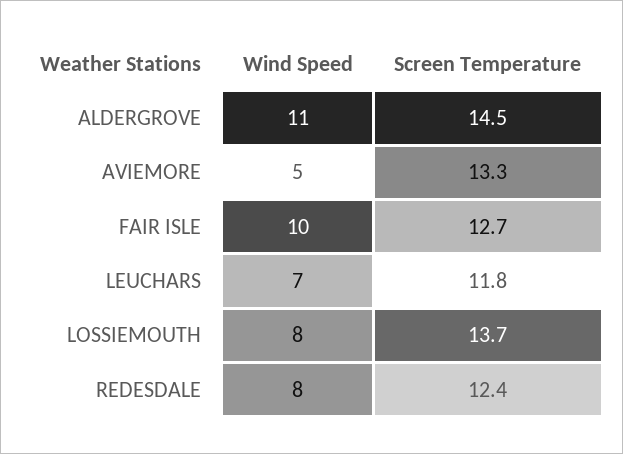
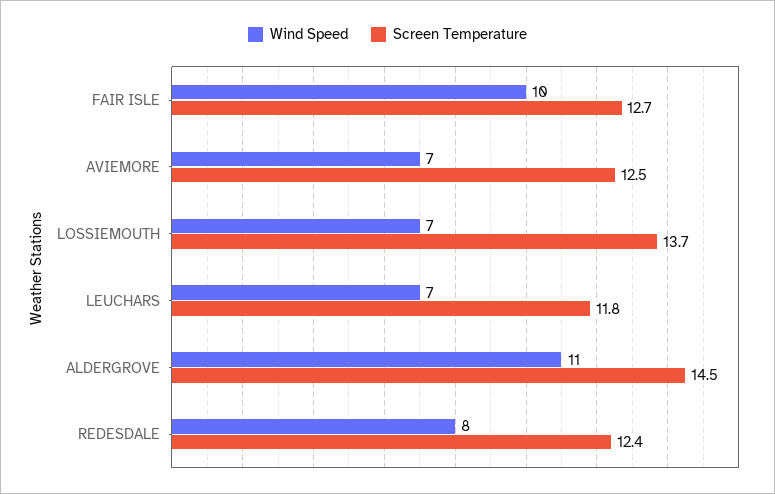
Wind Speed, AVIEMORE: 5 -> 7
Screen Temperature, AVIEMORE: 13.3 -> 12.5
Wind Speed, LOSSIEMOUTH: 8 -> 7

